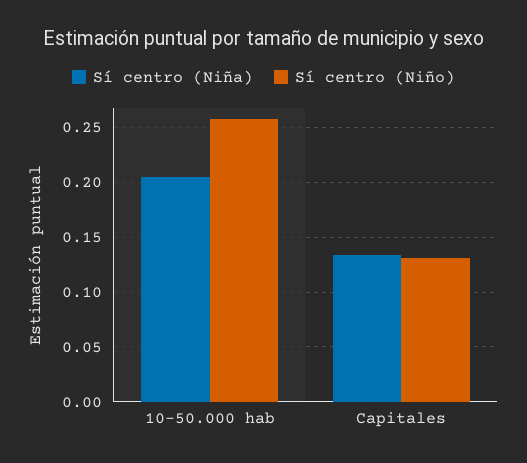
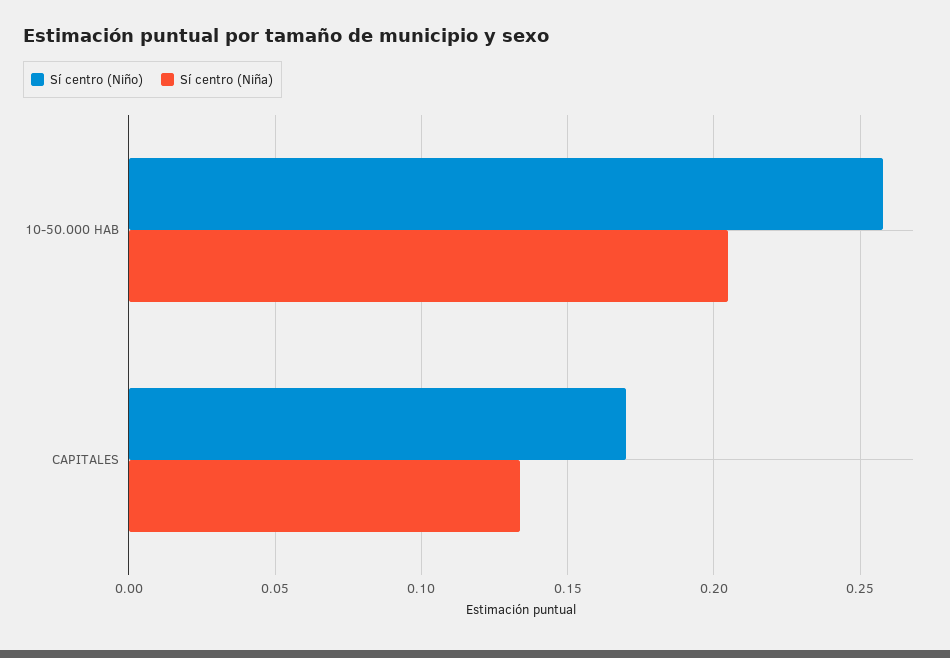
Sí centro (Niño), Capitales: 0.13 -> 0.17

